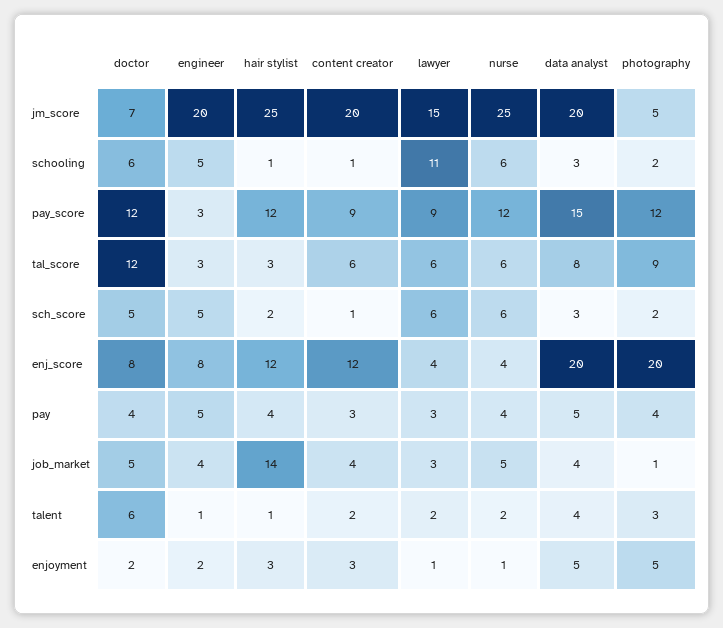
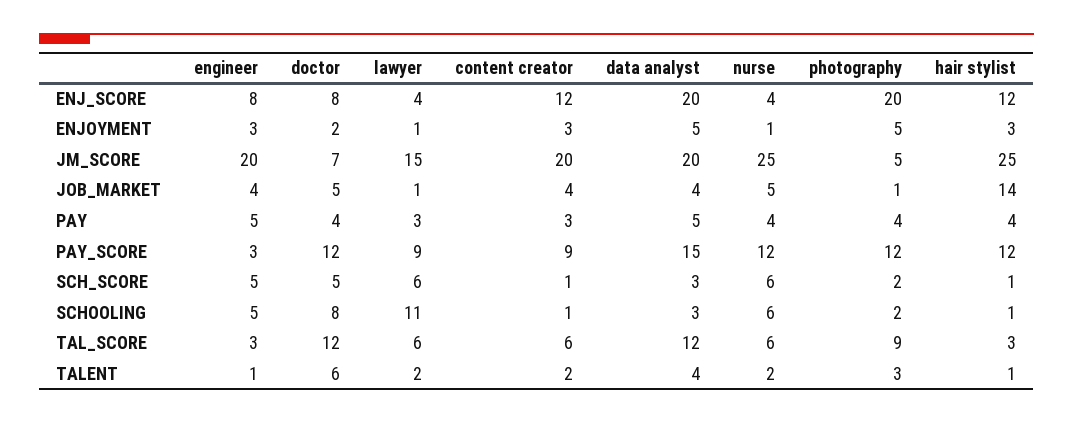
doctor, schooling: 6 -> 8
data analyst, tal_score: 8 -> 12
hair stylist, sch_score: 2 -> 1
lawyer, job_market: 3 -> 1
engineer, enjoyment: 2 -> 3

